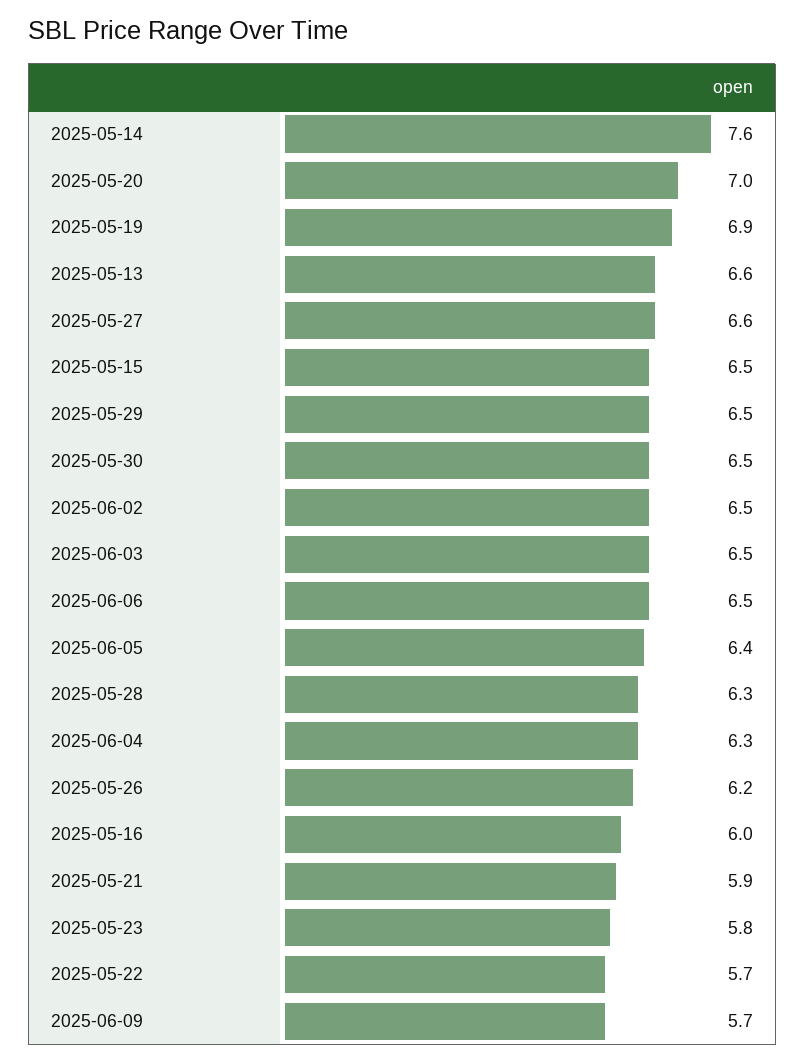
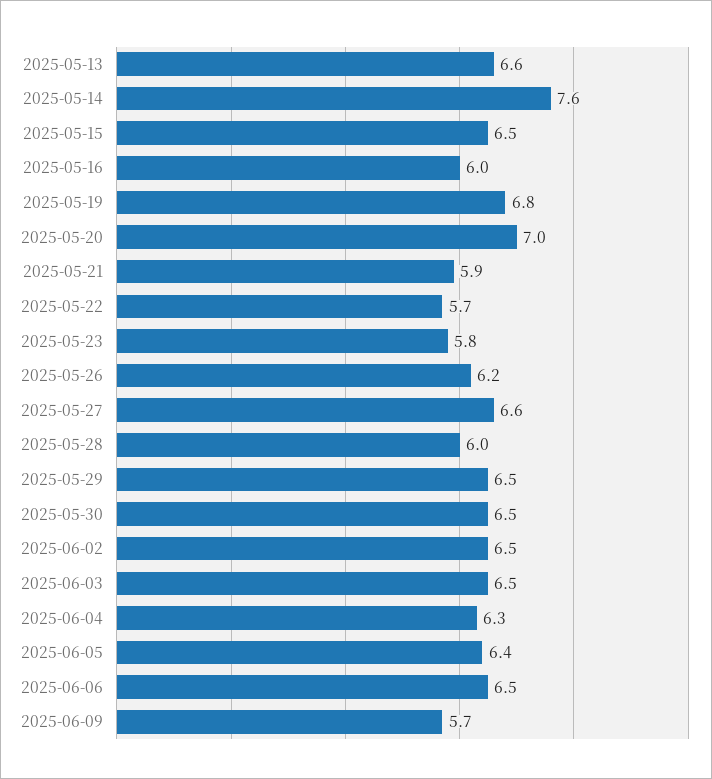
2025-05-19: 6.9 -> 6.8
2025-05-28: 6.3 -> 6

